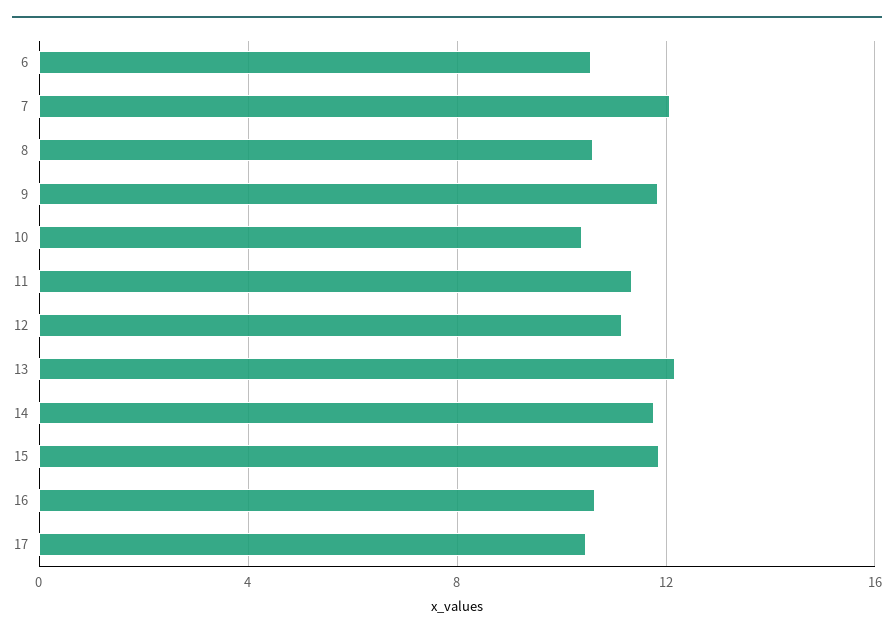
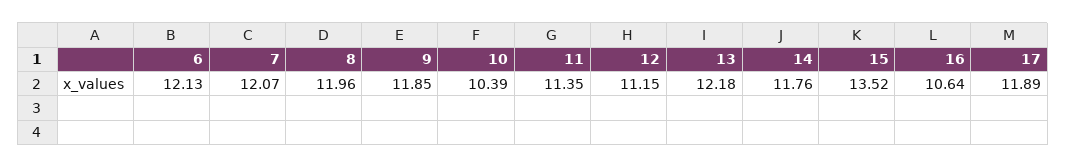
6: 10.5 -> 12.13
8: 10.5 -> 11.96
15: 12 -> 13.52
17: 10.5 -> 11.89

